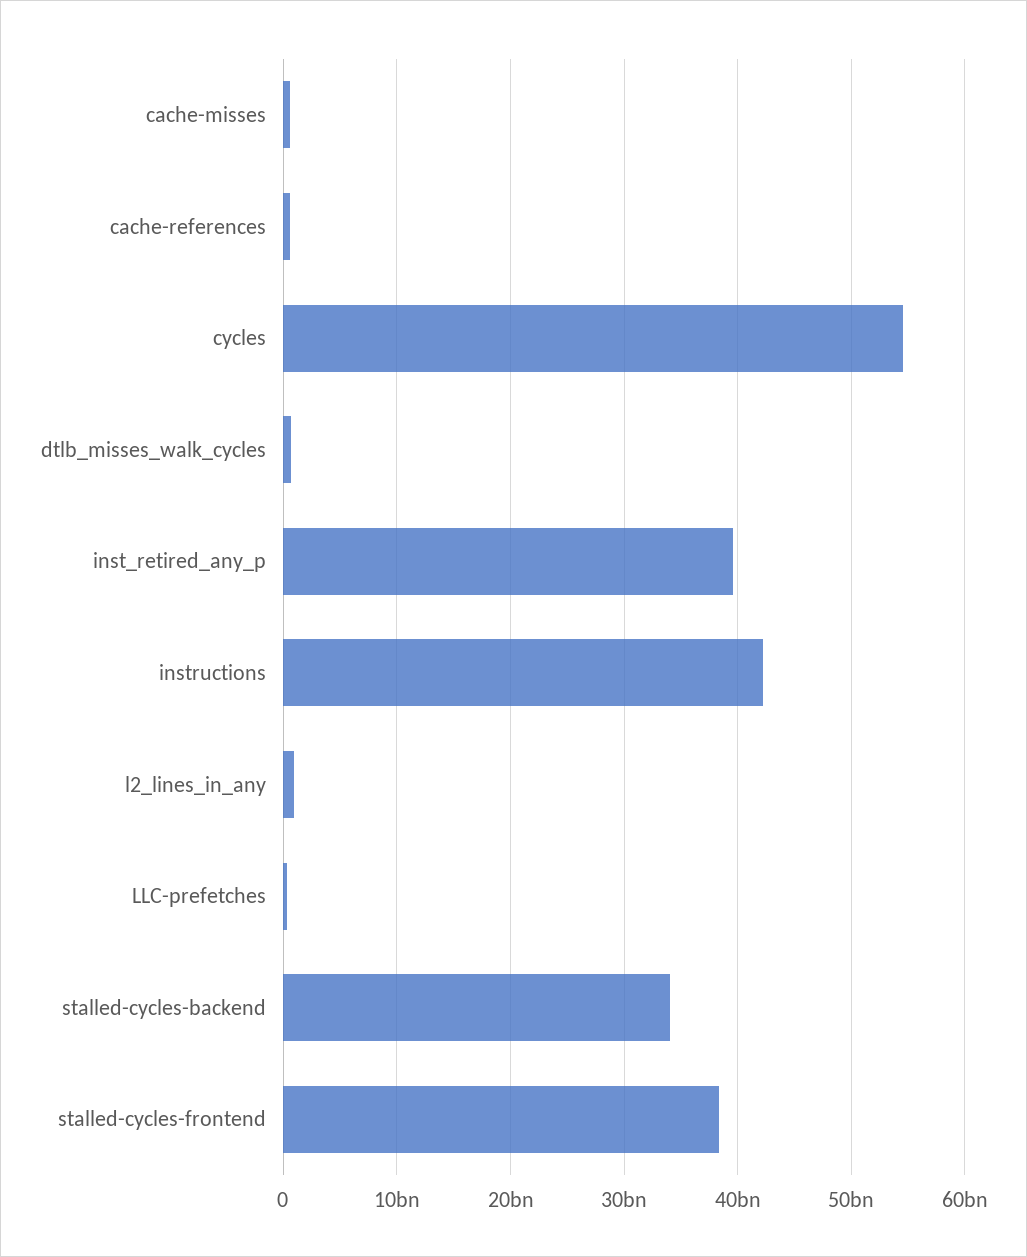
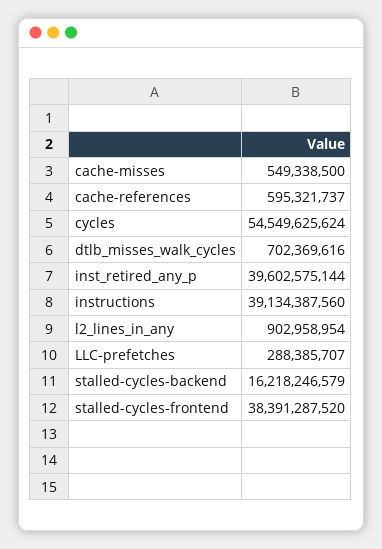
instructions: 42000000000 -> 39134387560
stalled-cycles-backend: 34000000000 -> 16218246579

